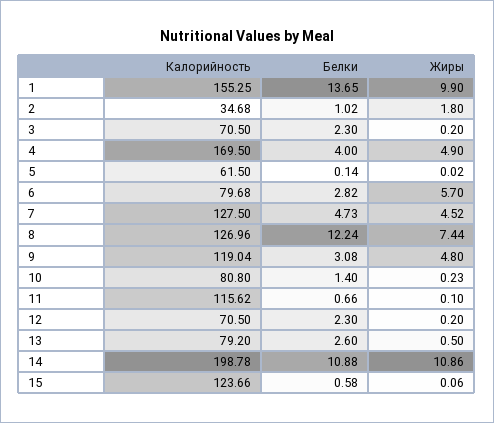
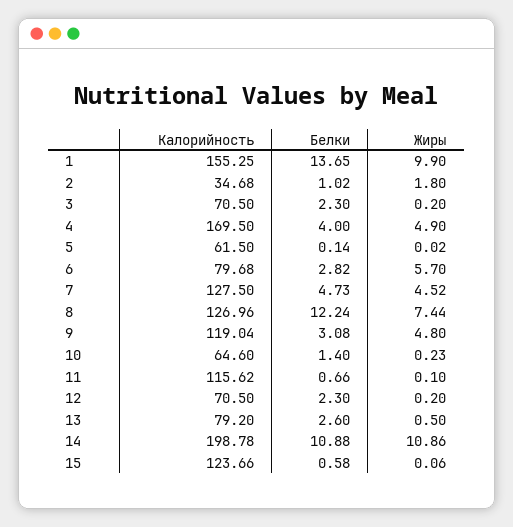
Калорийность, 10: 80.8 -> 64.6

